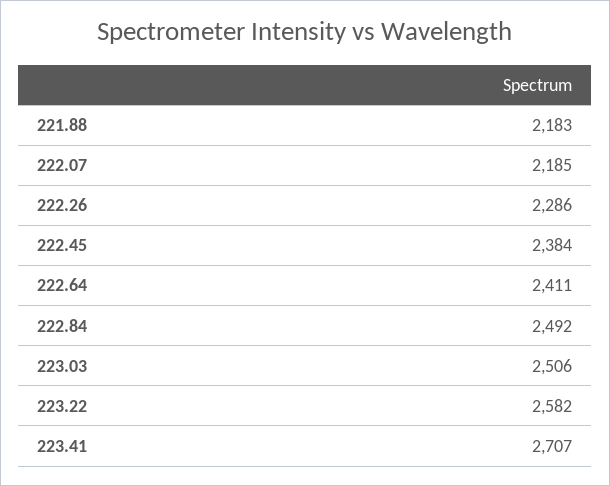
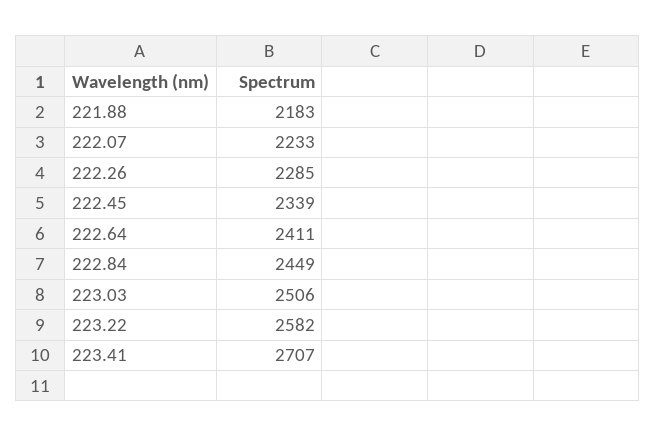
222.07: 2185 -> 2233
222.26: 2286 -> 2285
222.45: 2384 -> 2339
222.84: 2492 -> 2449

